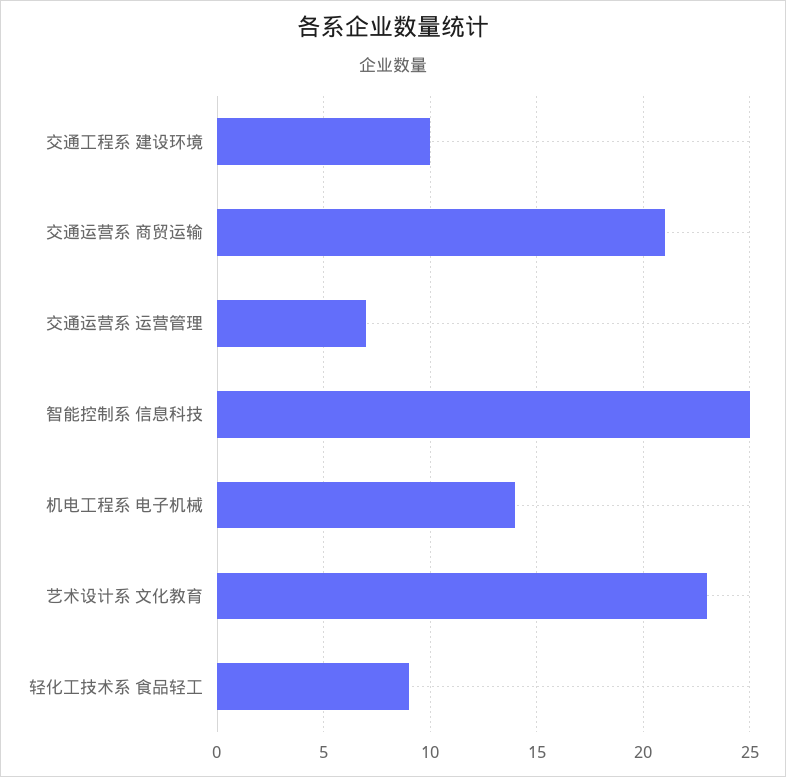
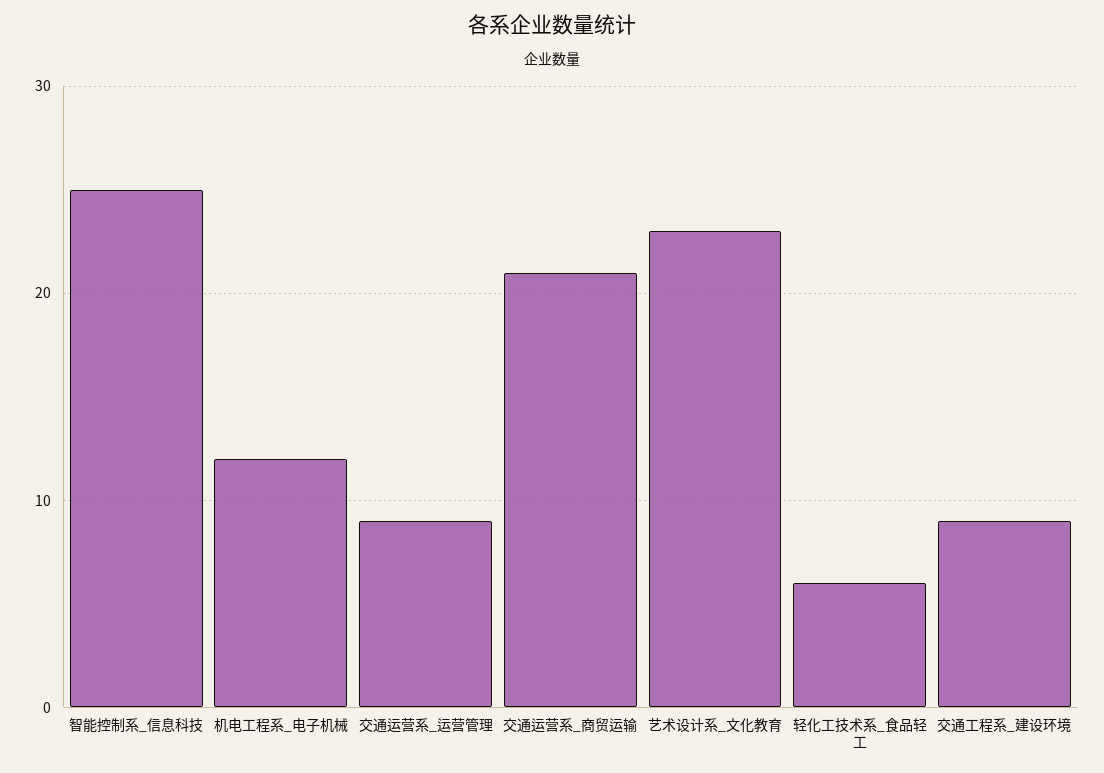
交通工程系 建设环境: 10 -> 9
交通运营系 运营管理: 7 -> 9
机电工程系 电子机械: 14 -> 12
轻化工技术系 食品轻工: 9 -> 6

